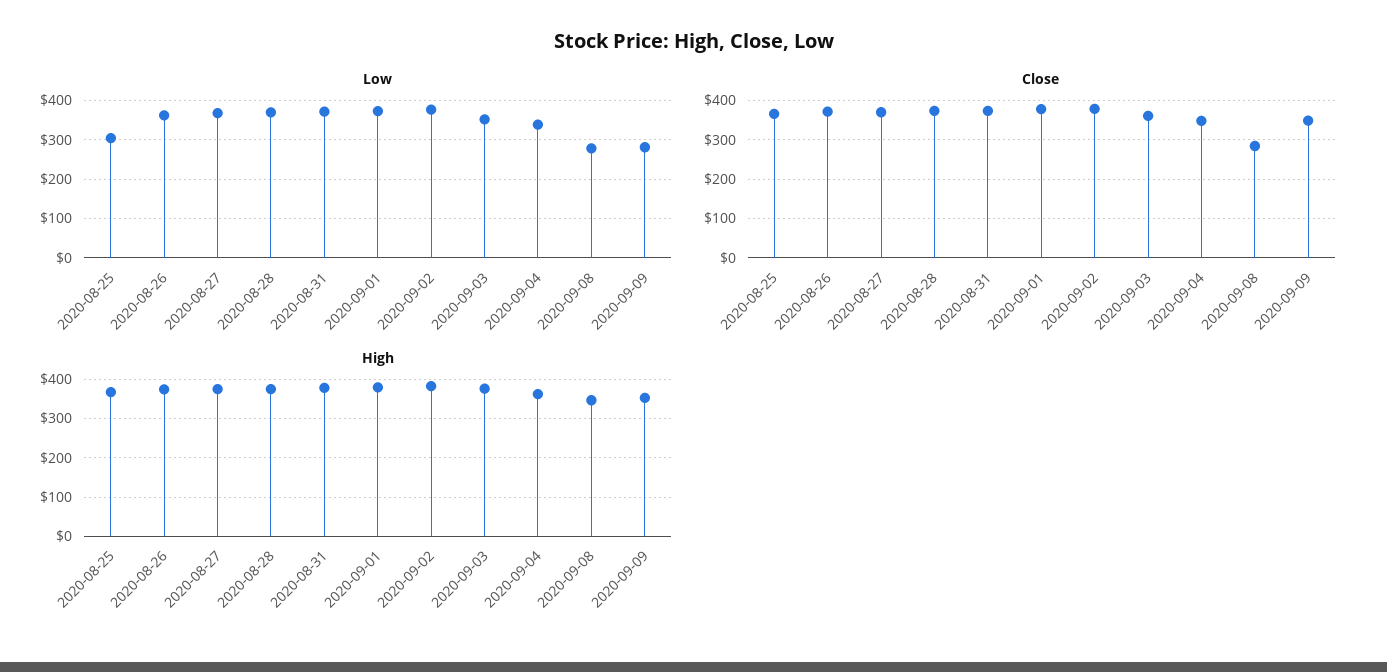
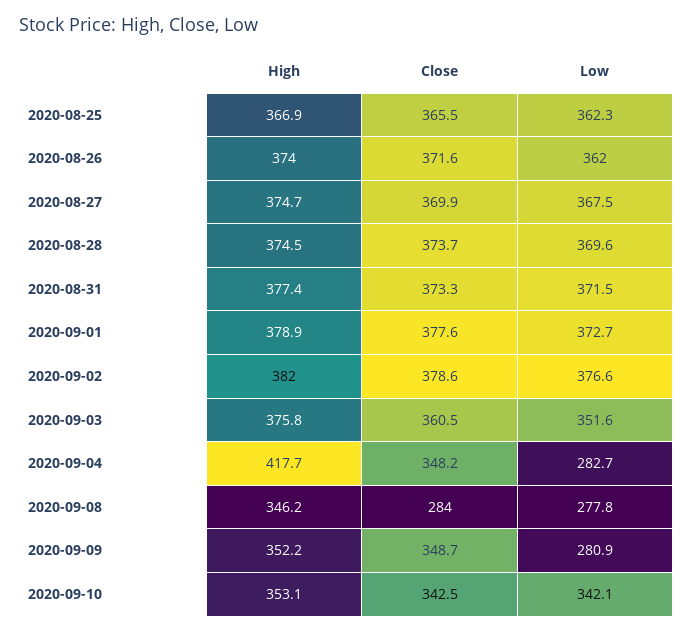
Low, 2020-08-25: 300 -> 362.3
Low, 2020-09-04: 340 -> 282.7
High, 2020-09-04: 360 -> 417.7
High, 2020-09-10: none -> 353.1
Close, 2020-09-10: none -> 342.5
Low, 2020-09-10: none -> 342.1

